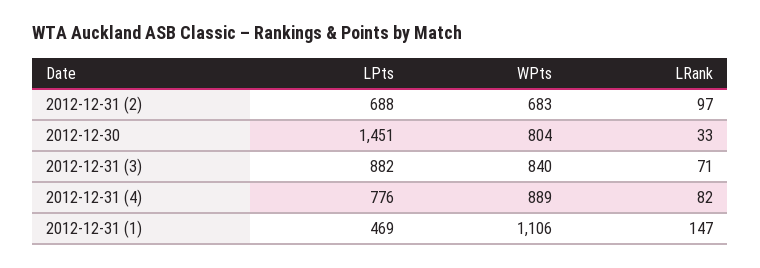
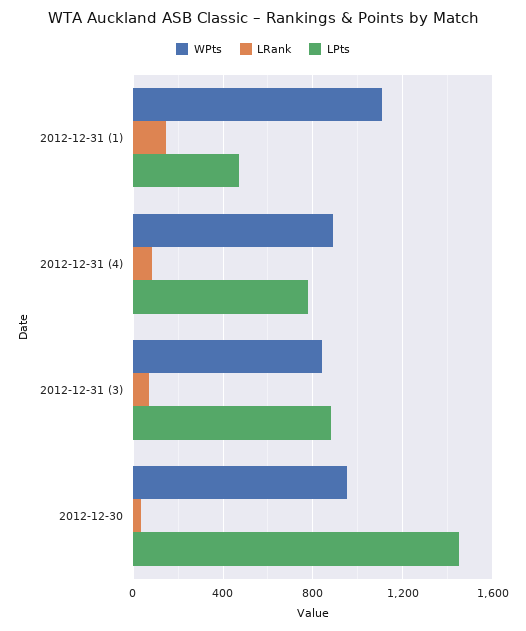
LPts, 2012-12-31 (2): 688 -> none
WPts, 2012-12-31 (2): 683 -> none
LRank, 2012-12-31 (2): 97 -> none
WPts, 2012-12-30: 804 -> 950

